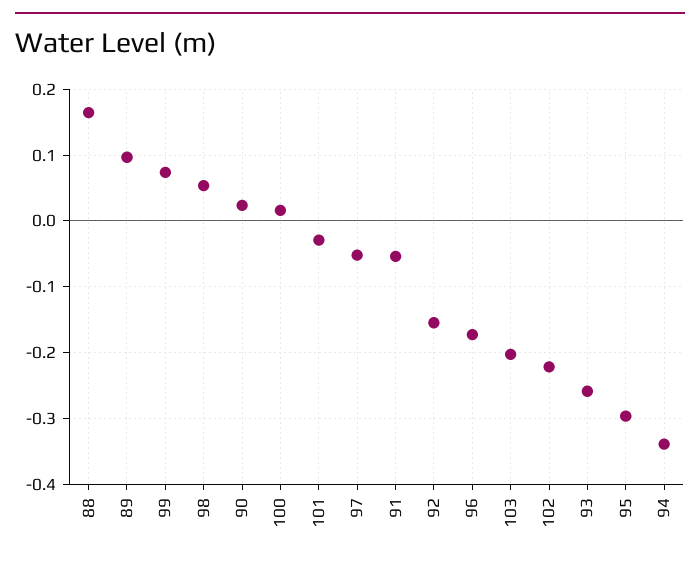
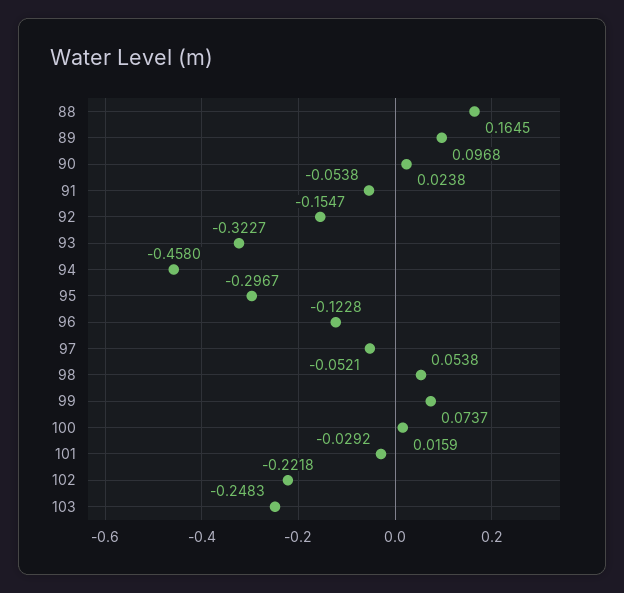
96: -0.17 -> -0.1228
103: -0.2 -> -0.2483
93: -0.26 -> -0.3227
94: -0.34 -> -0.458

